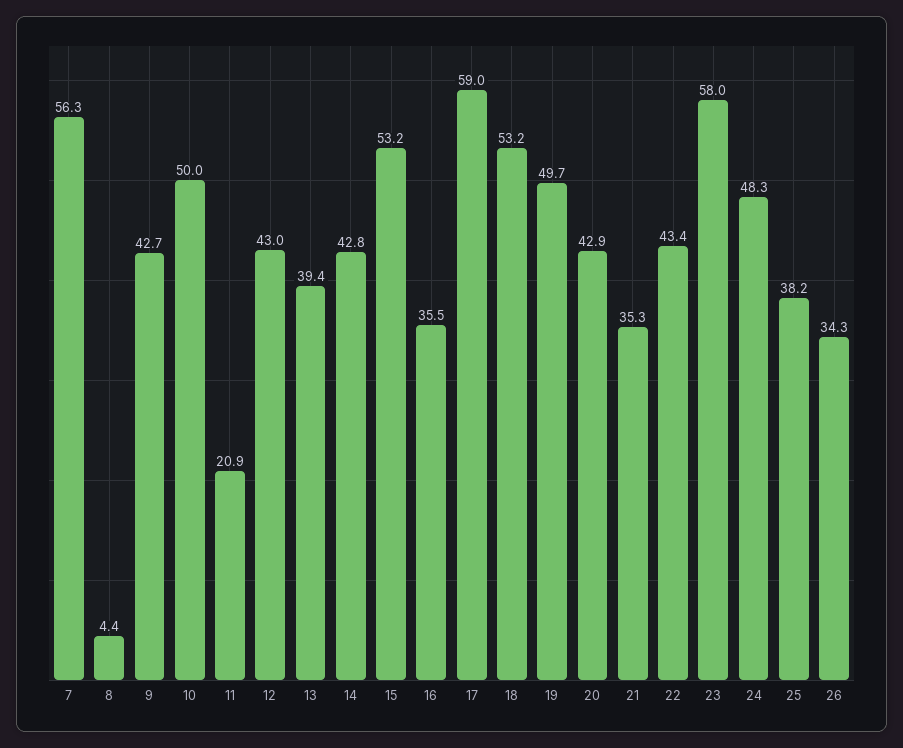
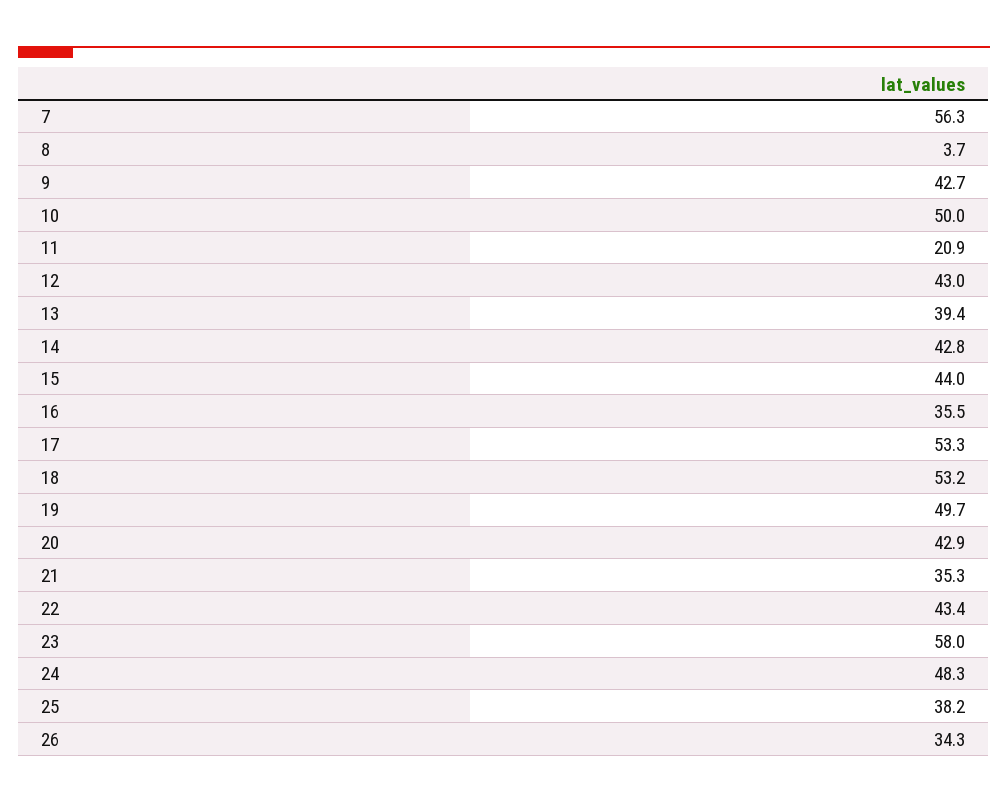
8: 4.4 -> 3.7
15: 53.2 -> 44
17: 59 -> 53.3

